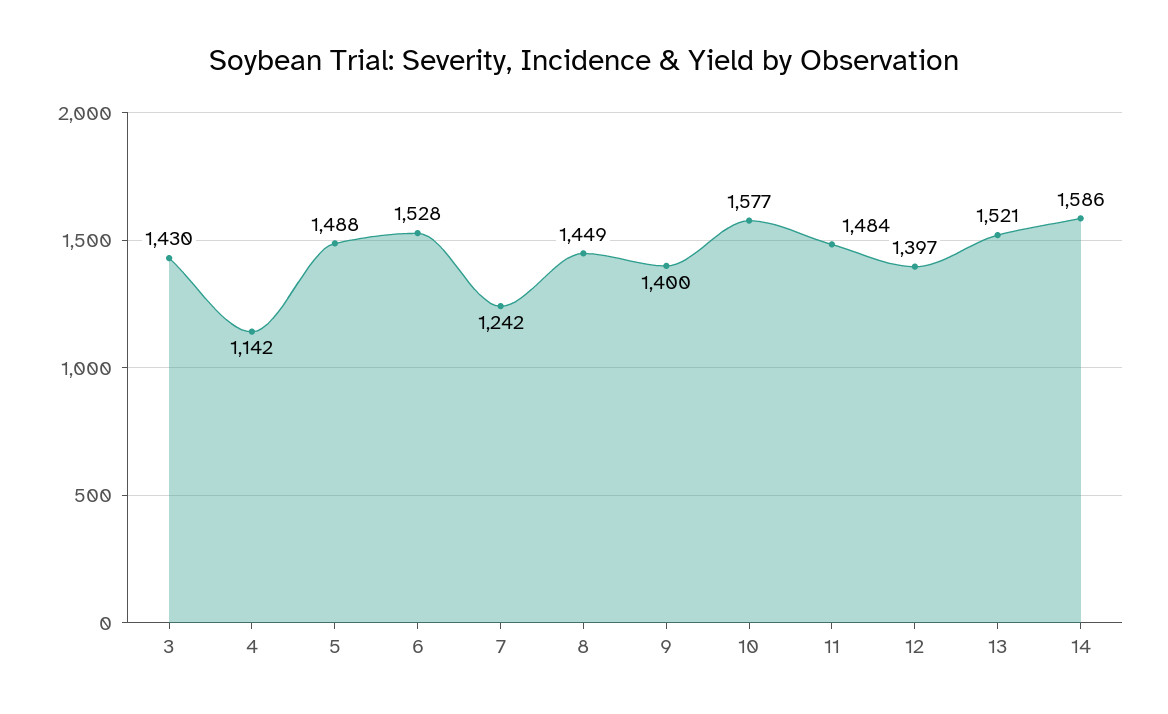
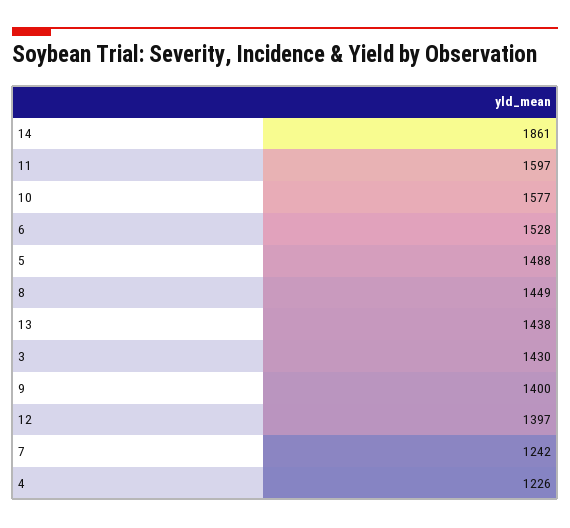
4: 1142 -> 1226
11: 1484 -> 1597
13: 1521 -> 1438
14: 1586 -> 1861

